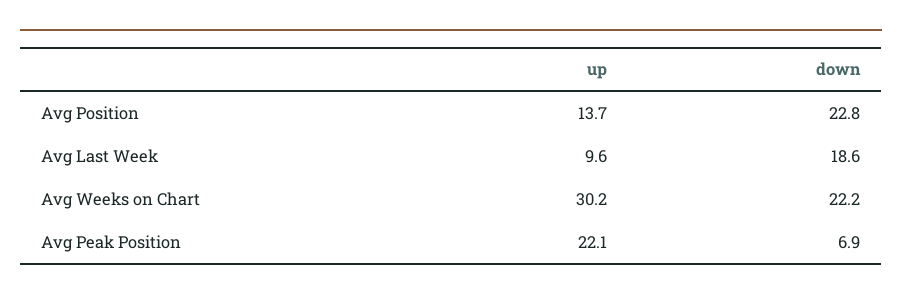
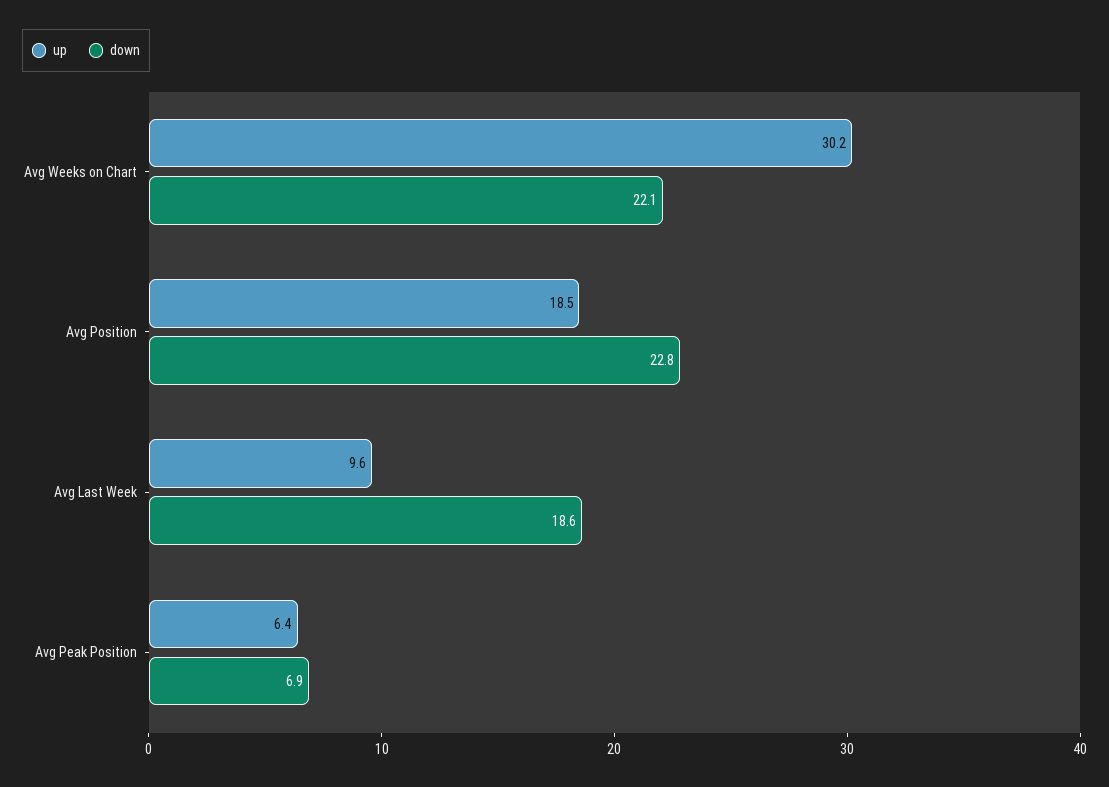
up, Avg Position: 13.7 -> 18.5
down, Avg Weeks on Chart: 22.2 -> 22.1
up, Avg Peak Position: 22.1 -> 6.4

